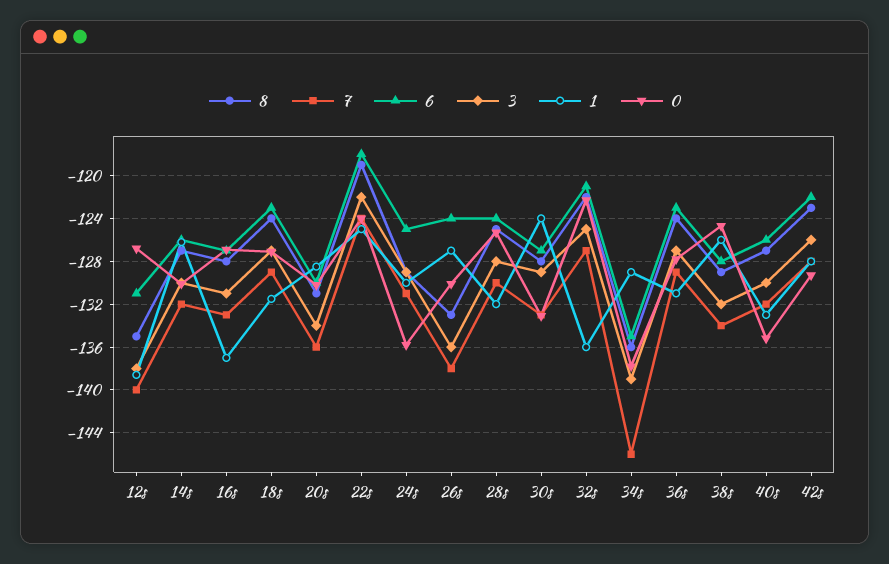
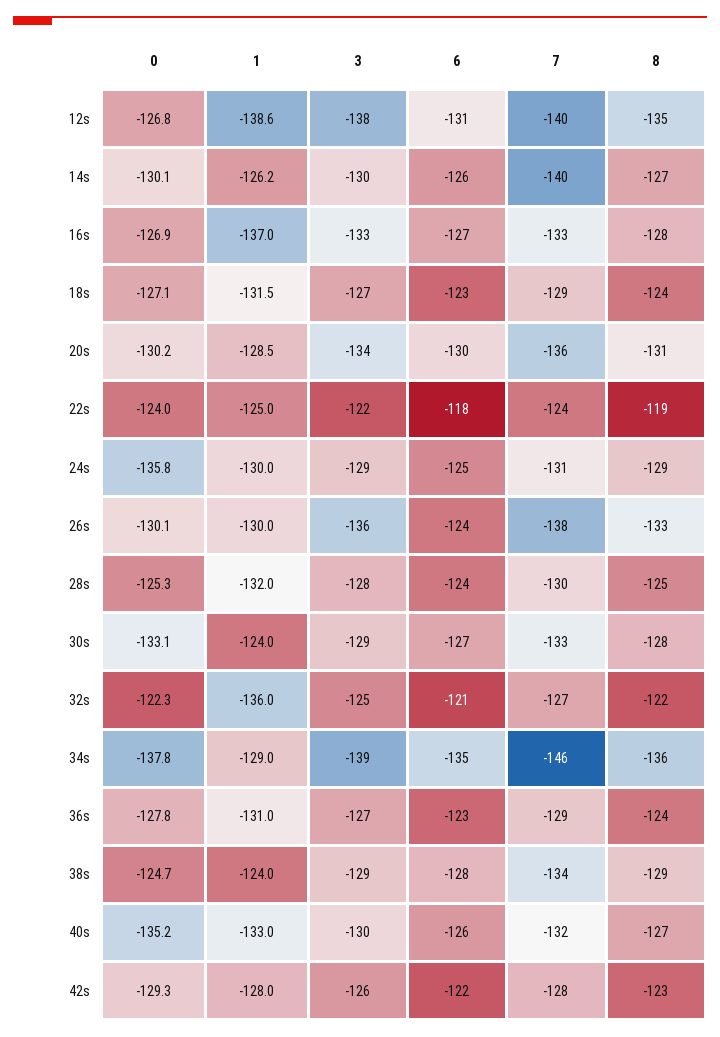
7, 14s: -132 -> -140
3, 16s: -131 -> -133
1, 26s: -127 -> -130
3, 38s: -132 -> -129
1, 38s: -126 -> -124

